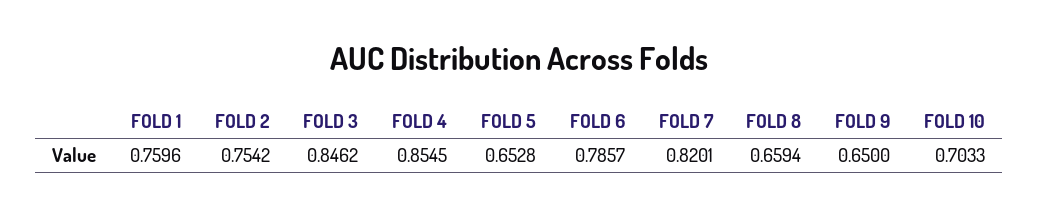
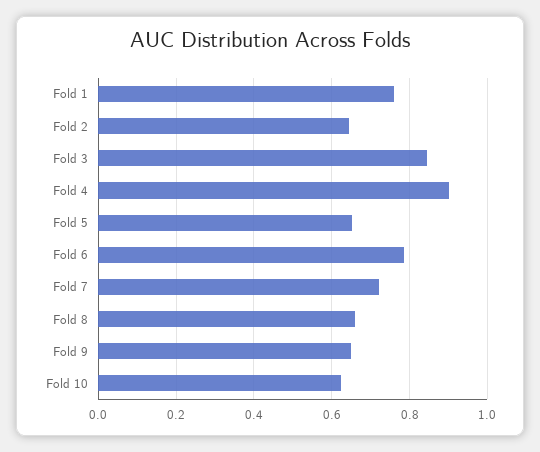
FOLD 2: 0.7542 -> 0.64
FOLD 4: 0.8545 -> 0.9
FOLD 7: 0.8201 -> 0.72
FOLD 10: 0.7033 -> 0.62

